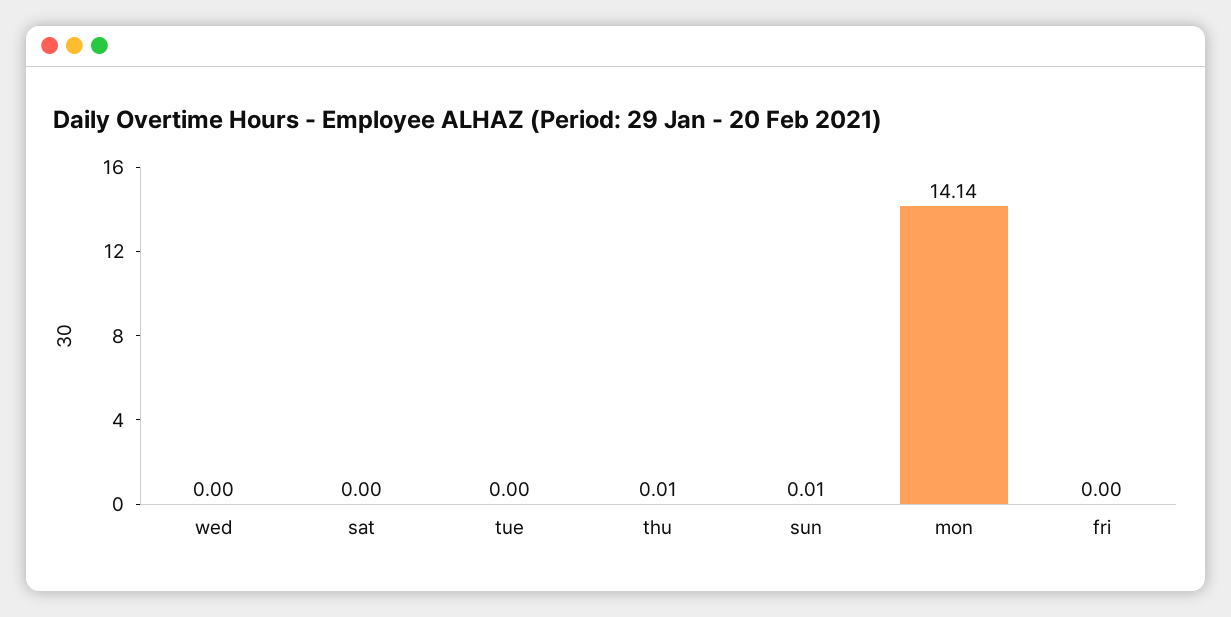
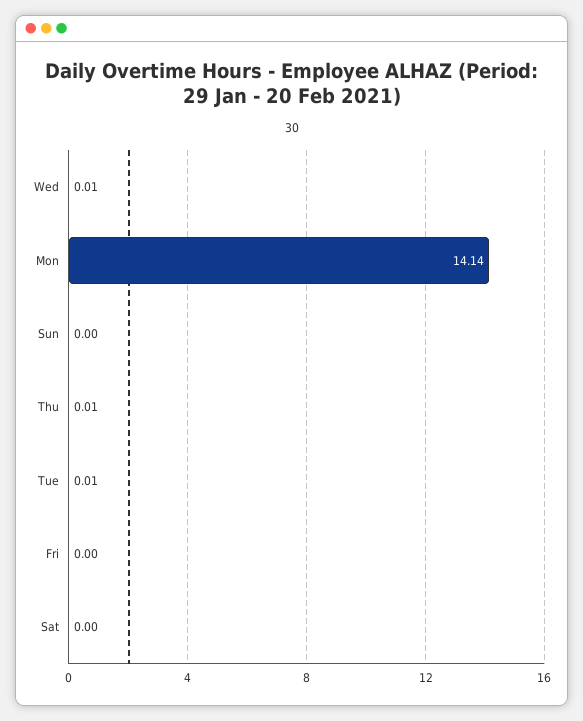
wed: 0 -> 0.01
tue: 0 -> 0.01
sun: 0.01 -> 0

